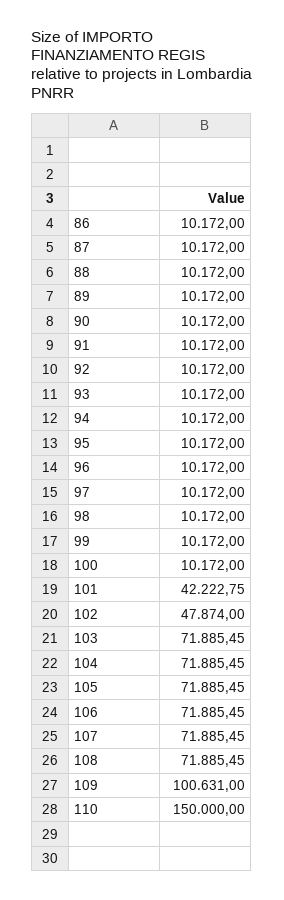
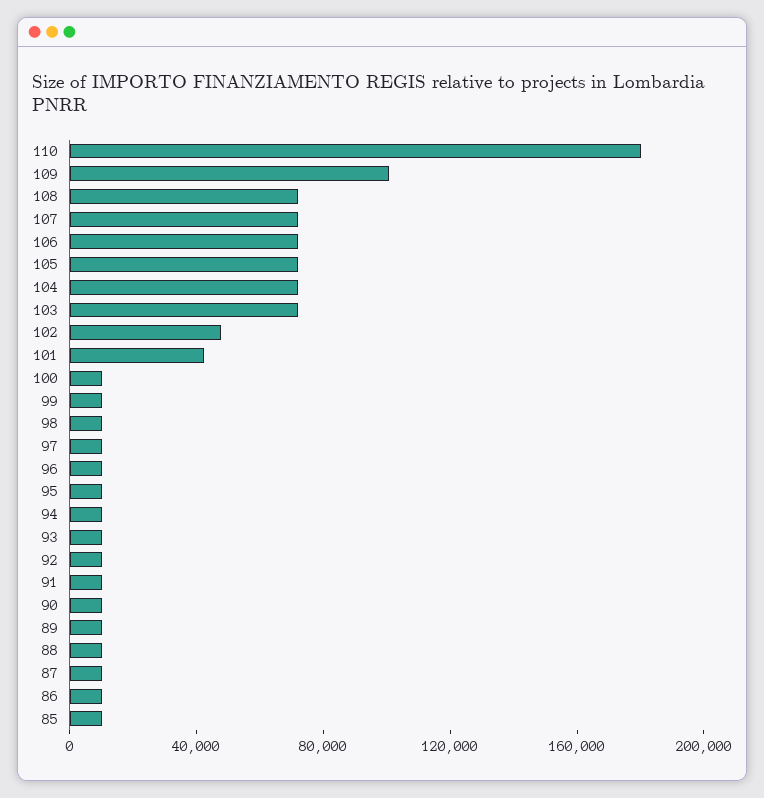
110: 150000 -> 180000
85: none -> 10000

